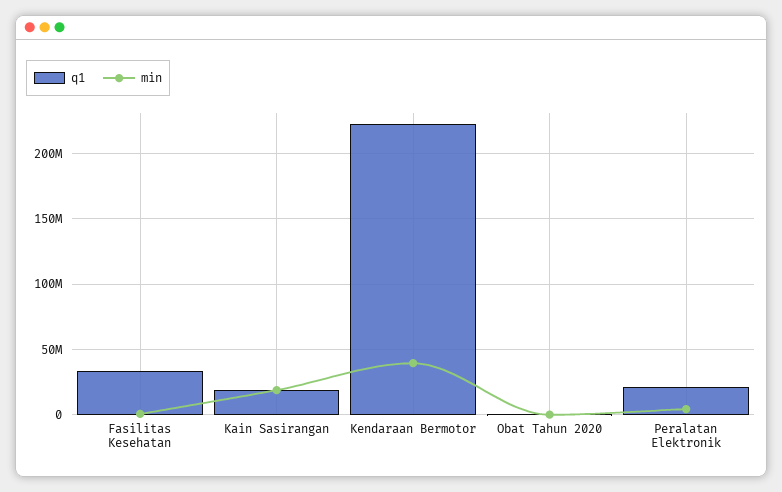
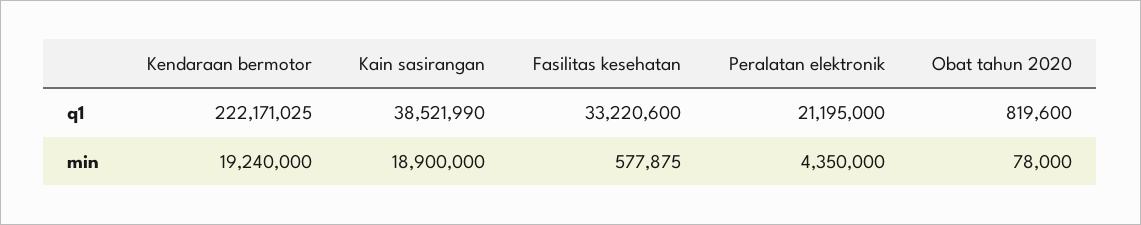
q1, Kain Sasirangan: 20000000 -> 38521990
min, Kendaraan Bermotor: 40000000 -> 19240000

